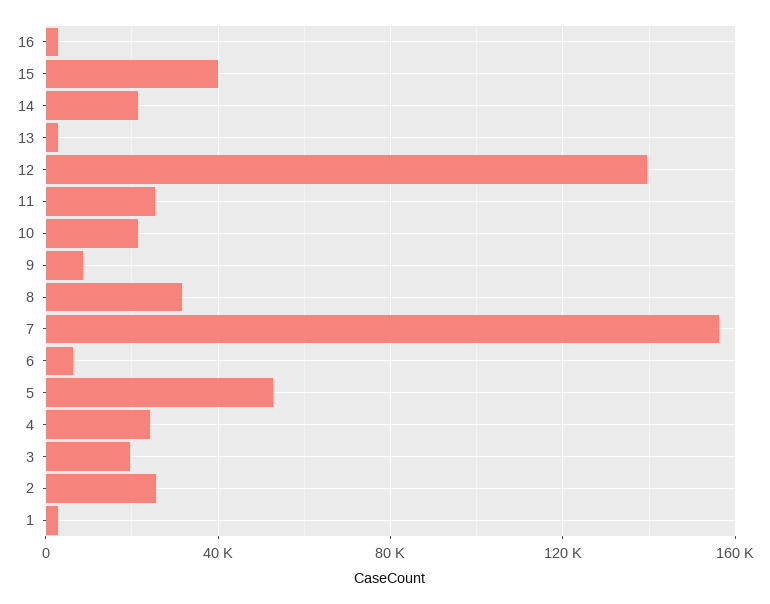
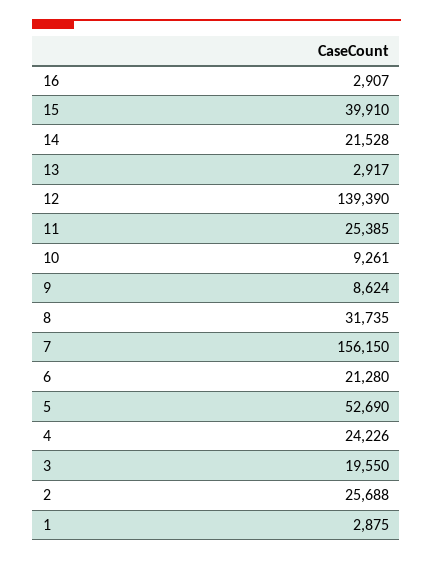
10: 20000 -> 9261
6: 5000 -> 21280

